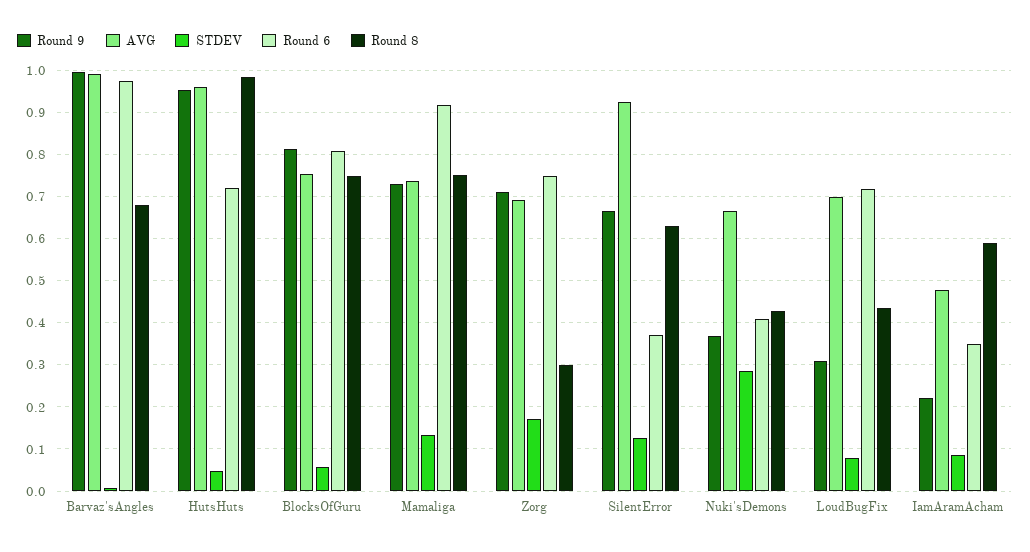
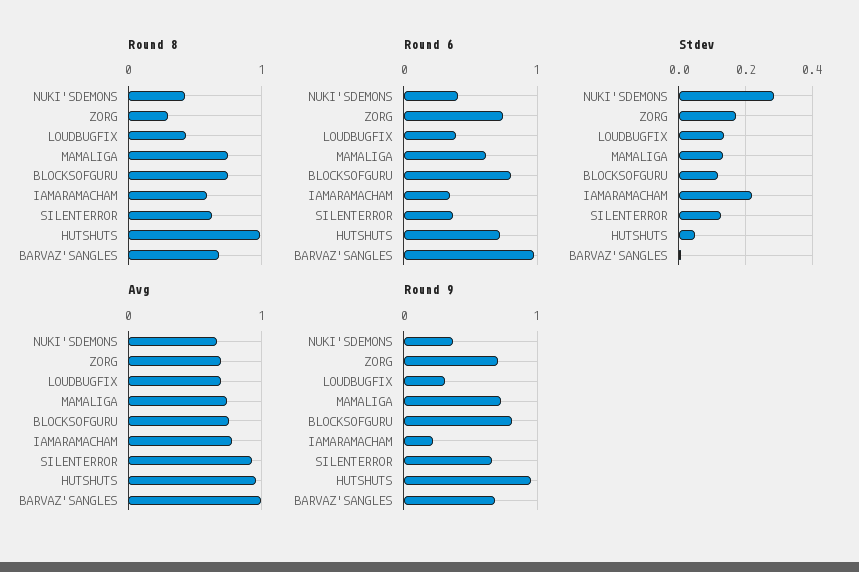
Round 9, Barvaz'sAngles: 1 -> 0.7
STDEV, BlocksOfGuru: 0.06 -> 0.12
Round 6, Mamaliga: 0.92 -> 0.6
STDEV, LoudBugFix: 0.08 -> 0.14
Round 6, LoudBugFix: 0.72 -> 0.4
AVG, IamAramAcham: 0.48 -> 0.8
STDEV, IamAramAcham: 0.08 -> 0.22

